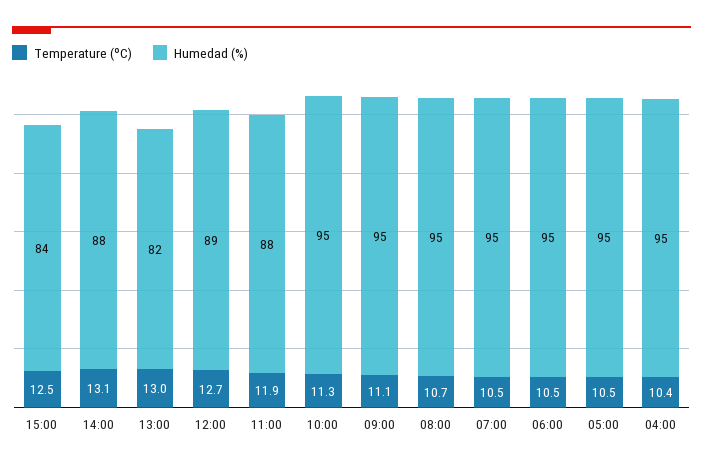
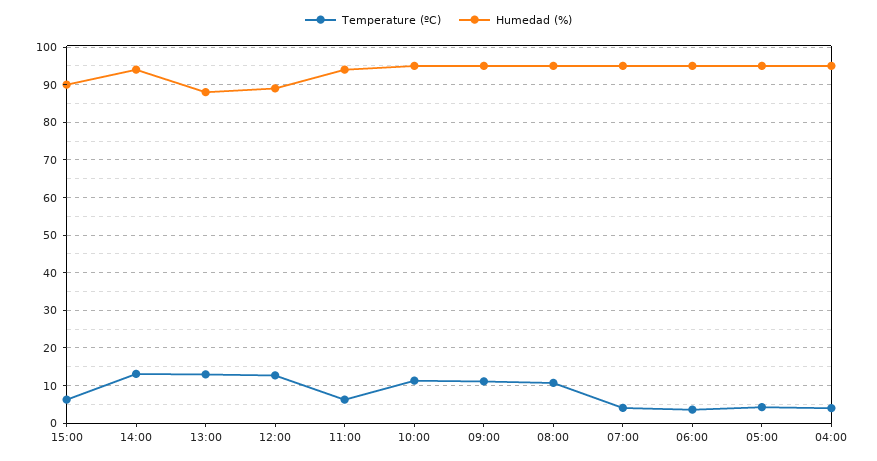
Temperature (ºC), 15:00: 12.5 -> 6
Humedad (%), 15:00: 84 -> 90
Humedad (%), 14:00: 88 -> 94
Humedad (%), 13:00: 82 -> 88
Temperature (ºC), 11:00: 11.9 -> 6
Humedad (%), 11:00: 88 -> 94
Temperature (ºC), 07:00: 10.5 -> 4
Temperature (ºC), 06:00: 10.5 -> 4
Temperature (ºC), 05:00: 10.5 -> 4
Temperature (ºC), 04:00: 10.4 -> 4

